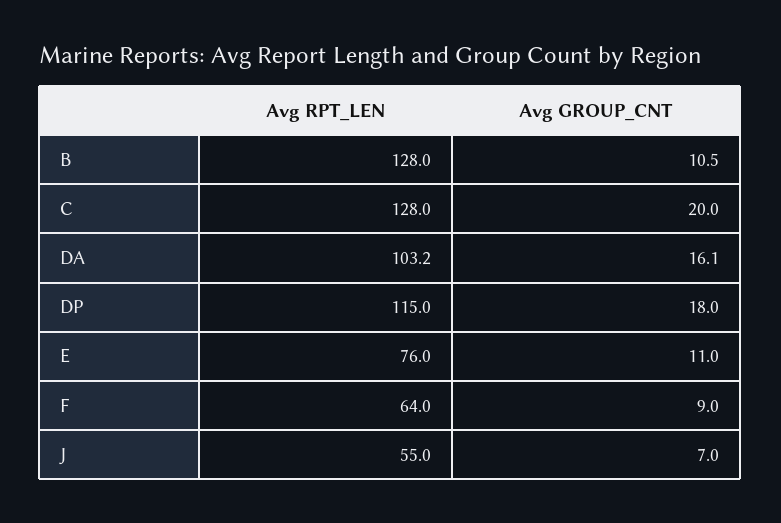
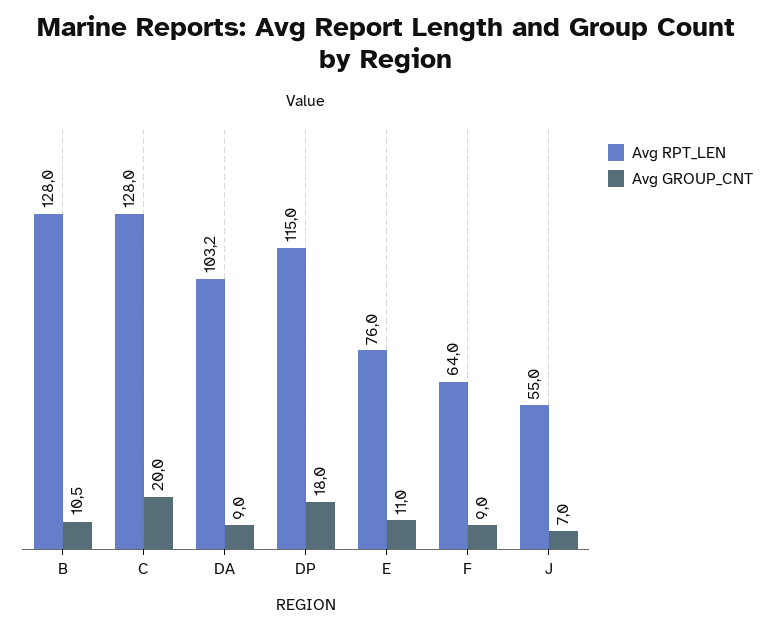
Avg GROUP_CNT, DA: 16.1 -> 9

